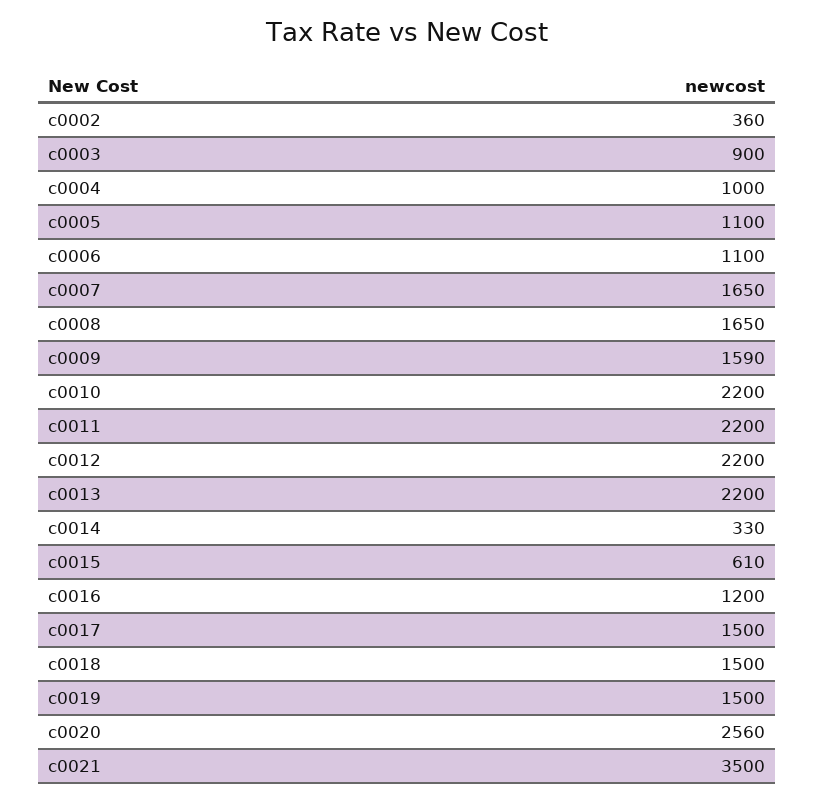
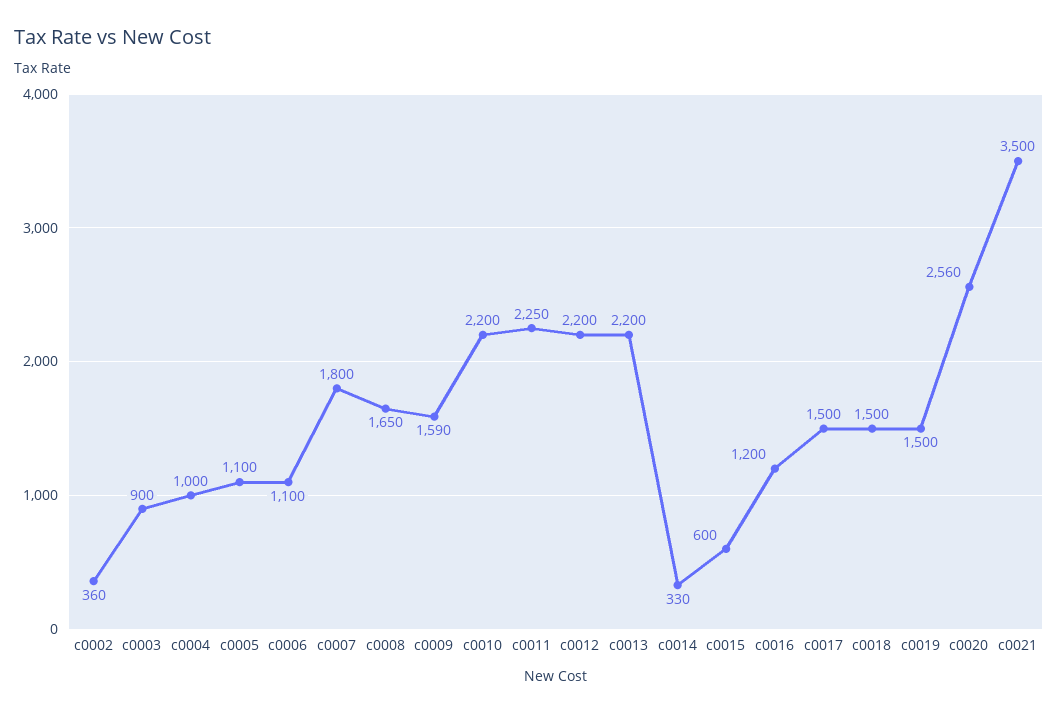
c0007: 1650 -> 1800
c0011: 2200 -> 2250
c0015: 610 -> 600

